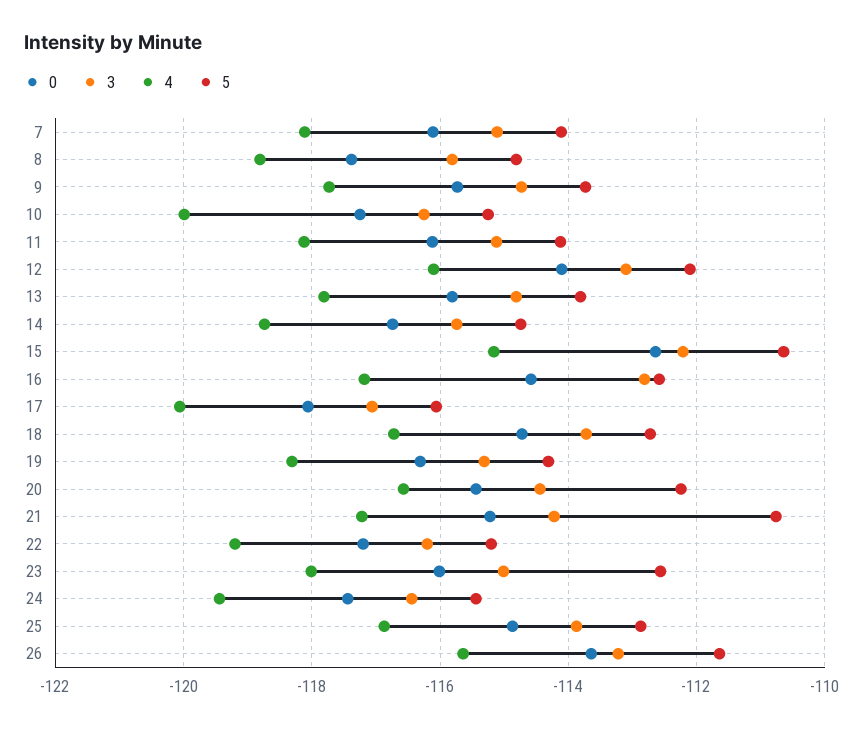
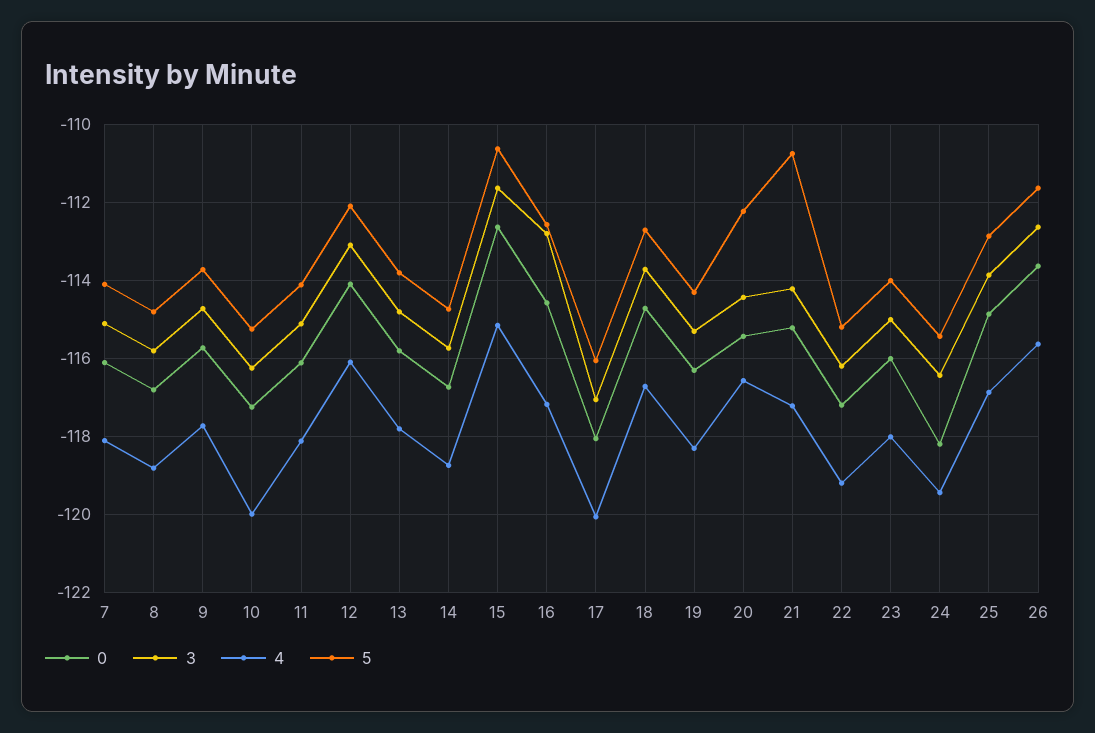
0, 8: -117.4 -> -116.8
3, 15: -112.2 -> -111.6
5, 23: -112.6 -> -114
0, 24: -117.4 -> -118.2
3, 26: -113.2 -> -112.6

